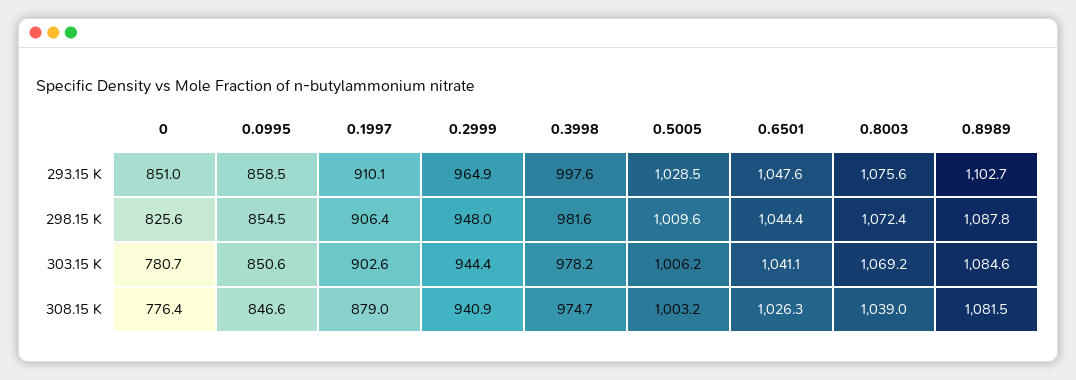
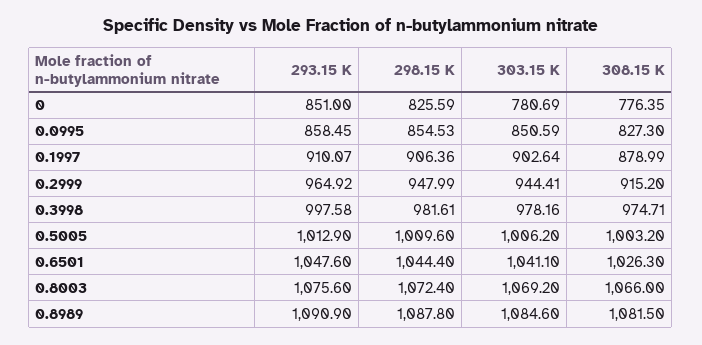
0.5005, 293.15 K: 1028.5 -> 1012.9
0.8989, 293.15 K: 1102.7 -> 1090.9
0.0995, 308.15 K: 846.6 -> 827.3
0.2999, 308.15 K: 940.9 -> 915.2
0.8003, 308.15 K: 1039 -> 1066

